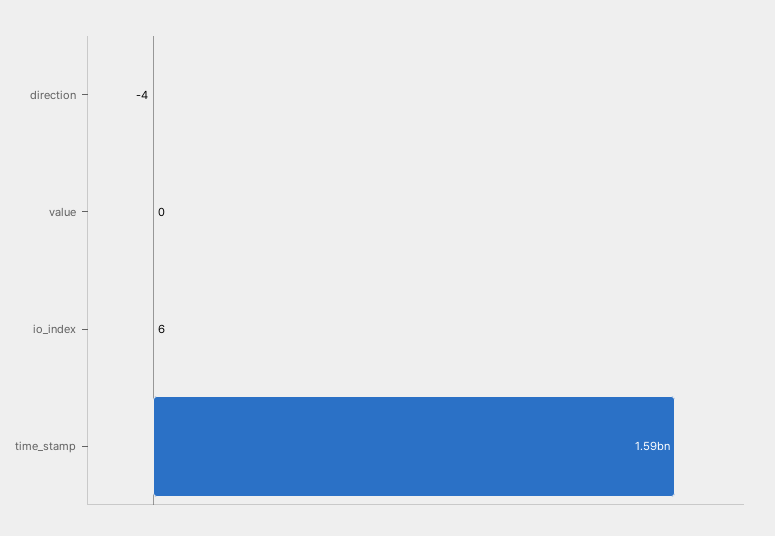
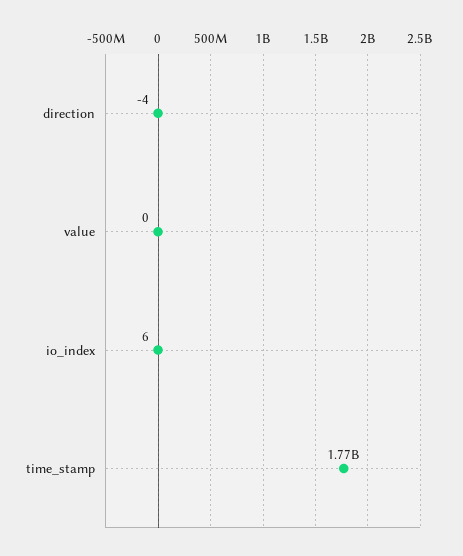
time_stamp: 1590000000 -> 1770000000

